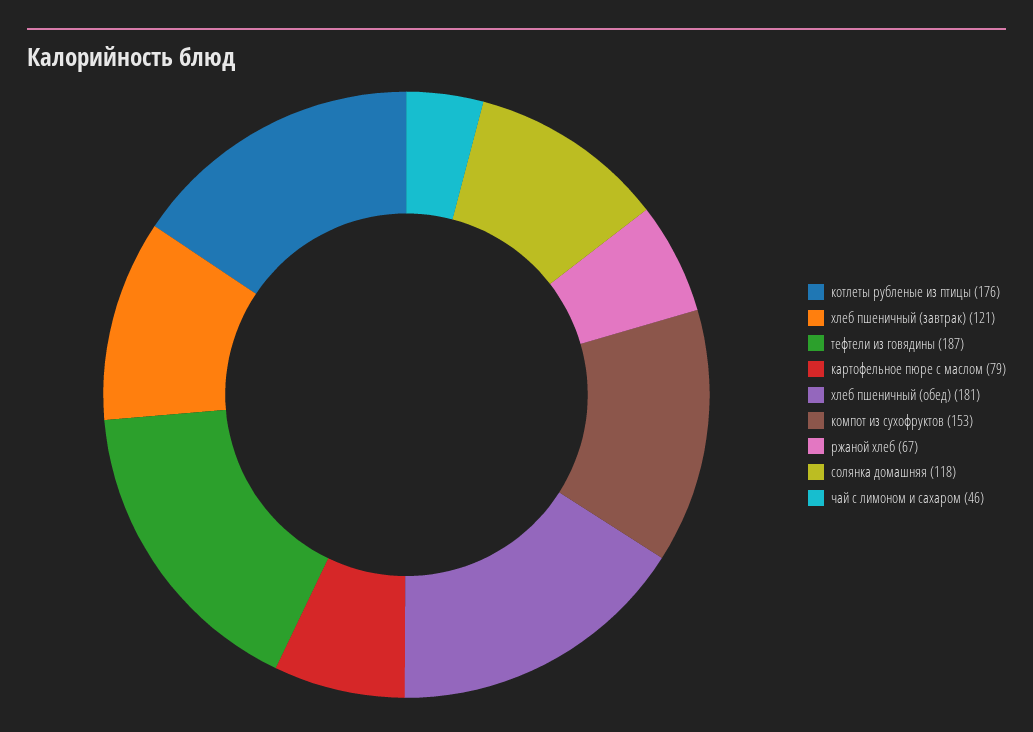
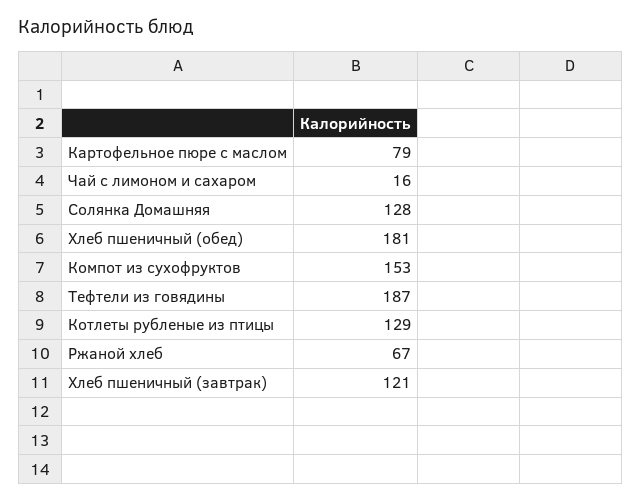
котлеты рубленые из птицы: 176 -> 129
солянка домашняя: 118 -> 128
чай с лимоном и сахаром: 46 -> 16

